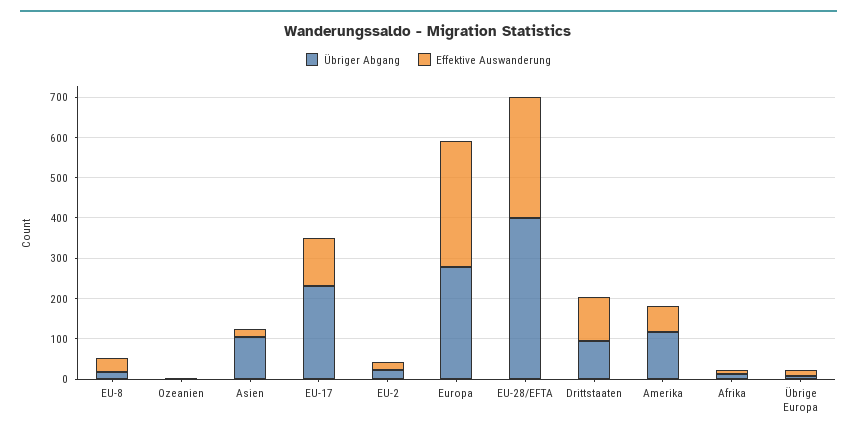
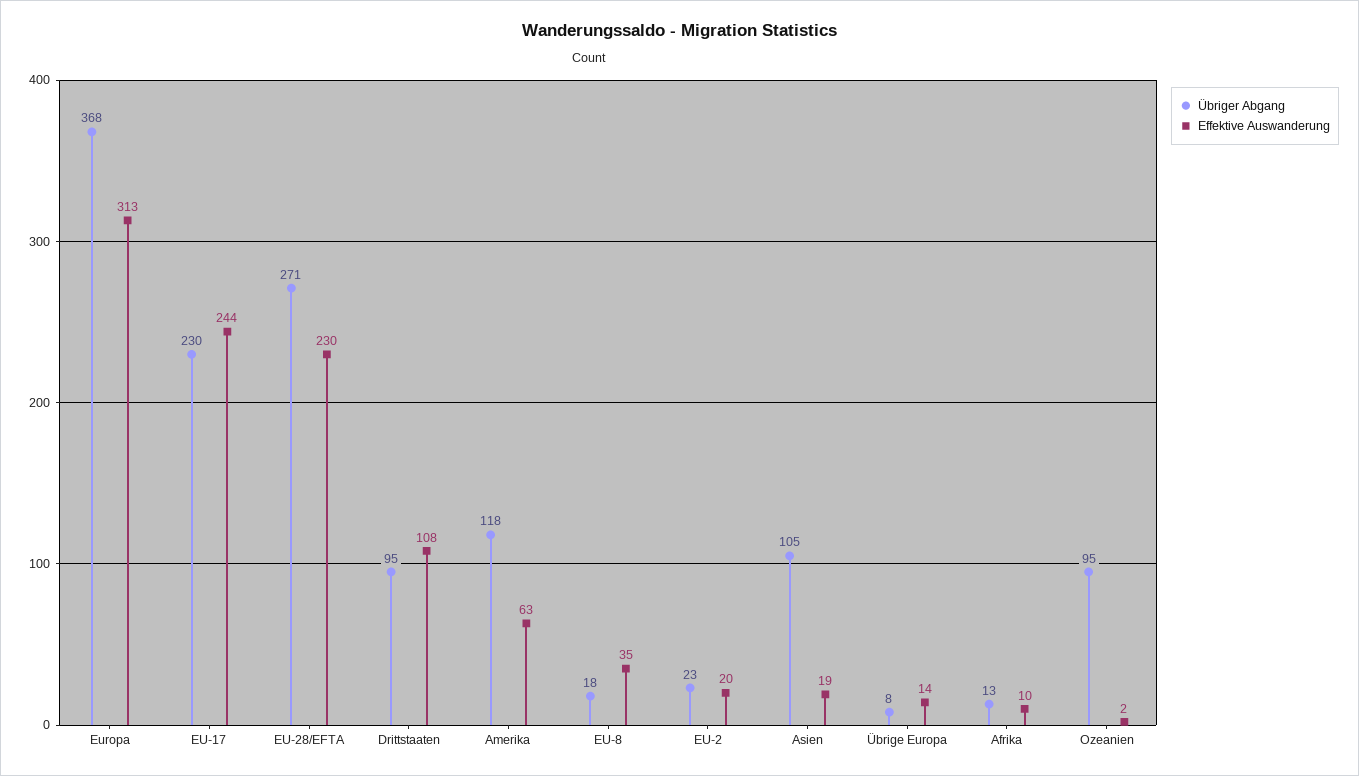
Übriger Abgang, Ozeanien: 0 -> 95
Effektive Auswanderung, EU-17: 120 -> 244
Übriger Abgang, Europa: 280 -> 368
Übriger Abgang, EU-28/EFTA: 400 -> 271
Effektive Auswanderung, EU-28/EFTA: 300 -> 230

